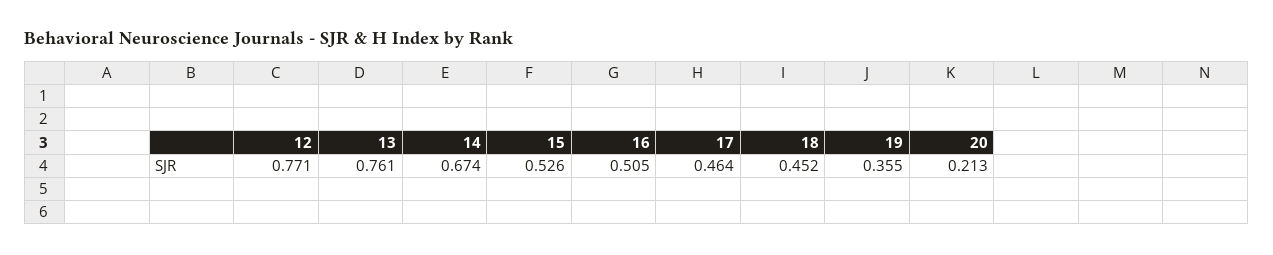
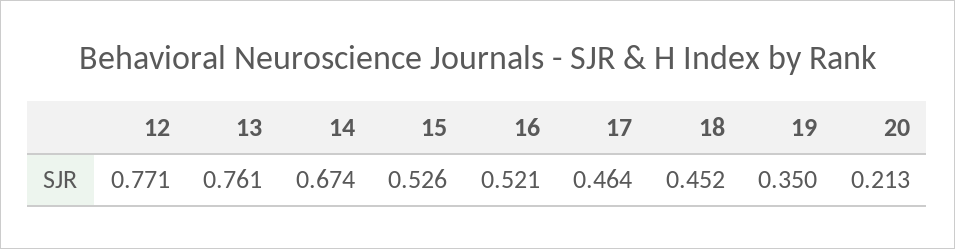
16: 0.505 -> 0.521
19: 0.355 -> 0.35

